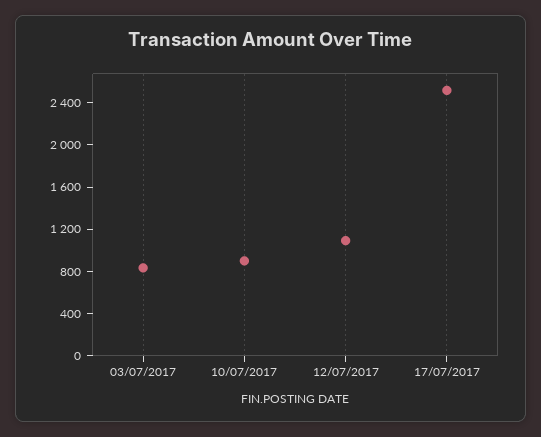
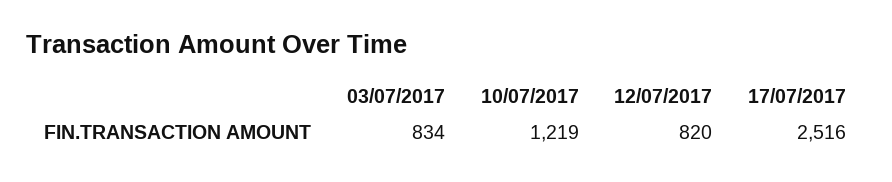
10/07/2017: 900 -> 1219
12/07/2017: 1100 -> 820

